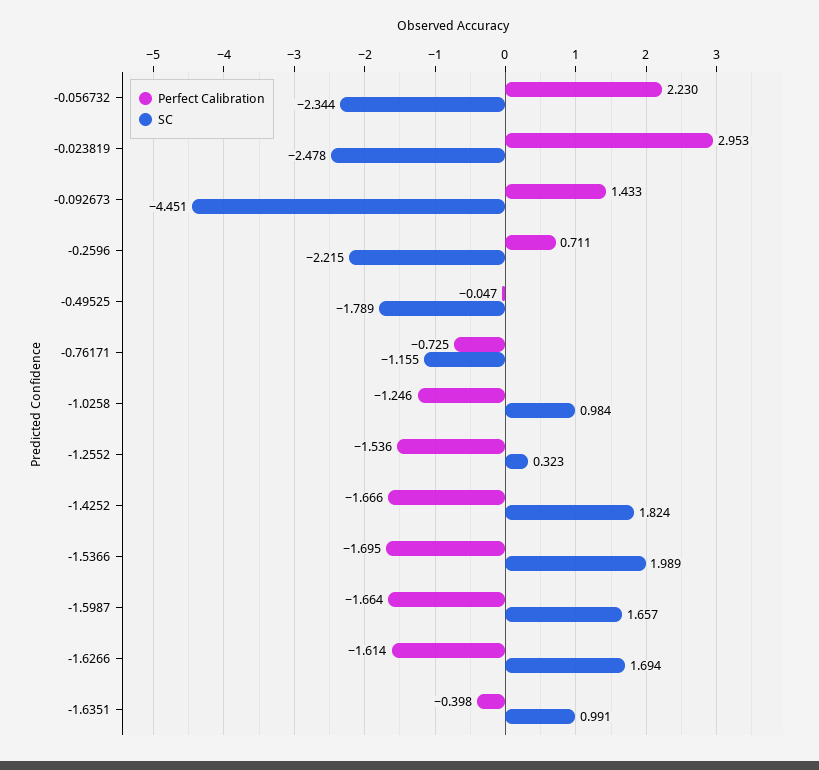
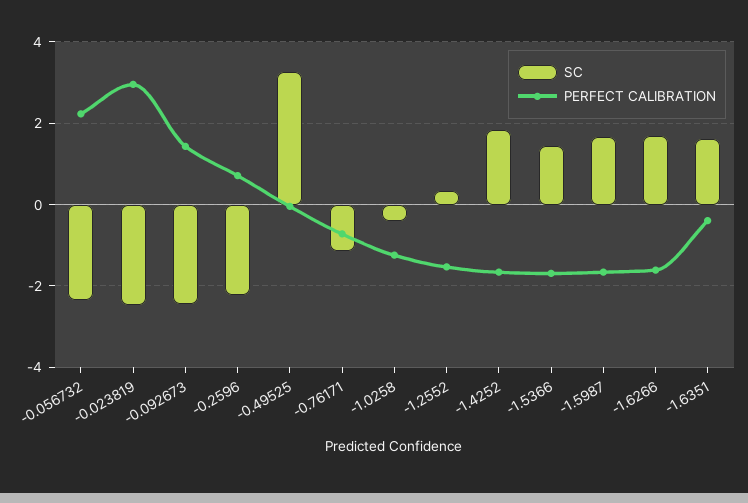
SC, -0.092673: -4.451 -> -2.4
SC, -0.49525: -1.789 -> 3.2
SC, -1.0258: 0.984 -> -0.4
SC, -1.5366: 1.989 -> 1.4
SC, -1.6351: 0.991 -> 1.6

